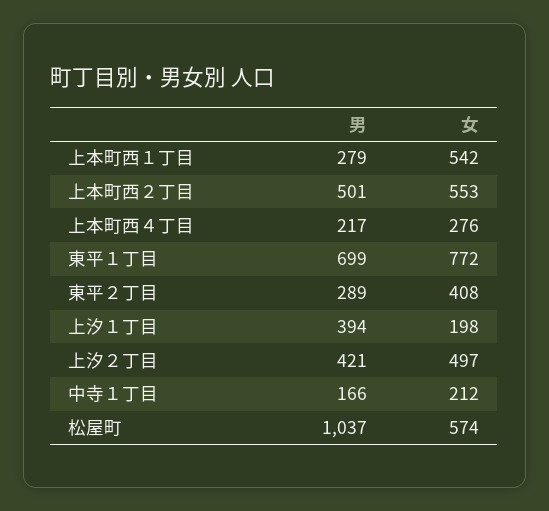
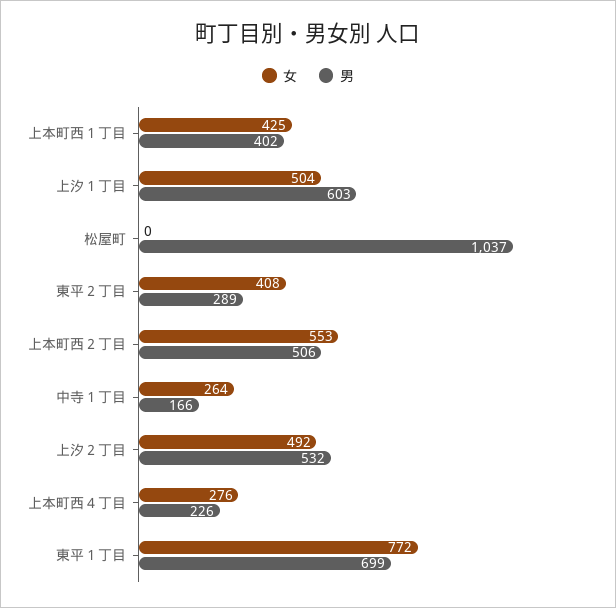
男, 上本町西１丁目: 279 -> 402
女, 上本町西１丁目: 542 -> 425
男, 上本町西２丁目: 501 -> 506
男, 上本町西４丁目: 217 -> 226
男, 上汐１丁目: 394 -> 603
女, 上汐１丁目: 198 -> 504
男, 上汐２丁目: 421 -> 532
女, 上汐２丁目: 497 -> 492
女, 中寺１丁目: 212 -> 264
女, 松屋町: 574 -> 0

